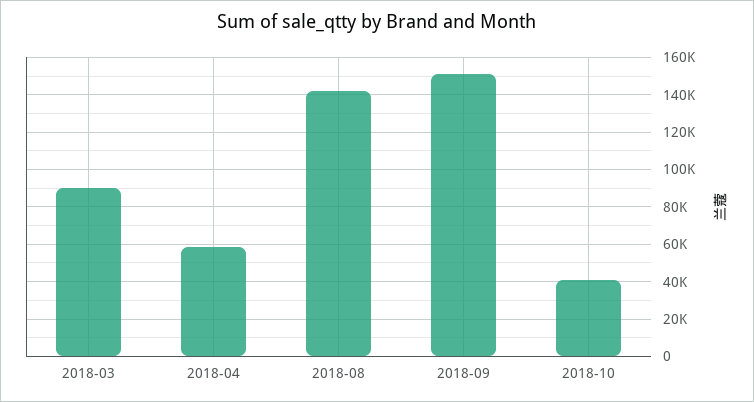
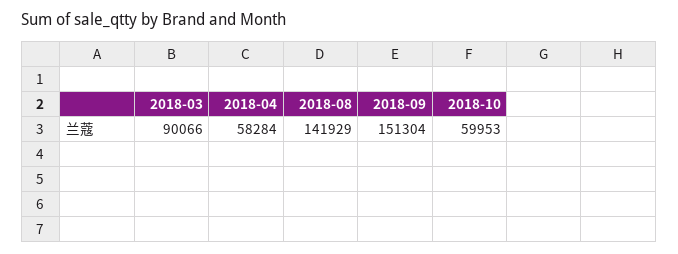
2018-10: 40000 -> 59953

